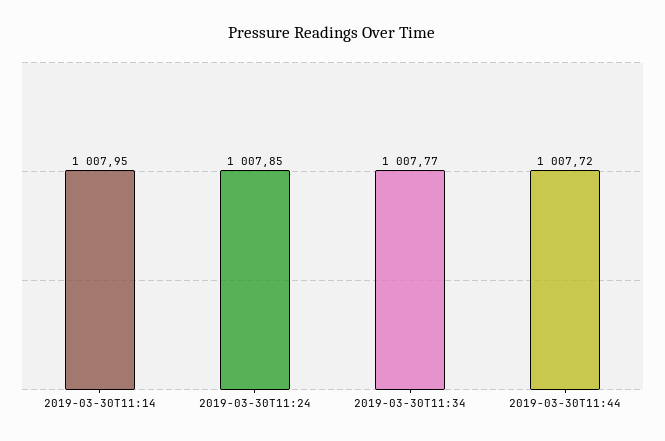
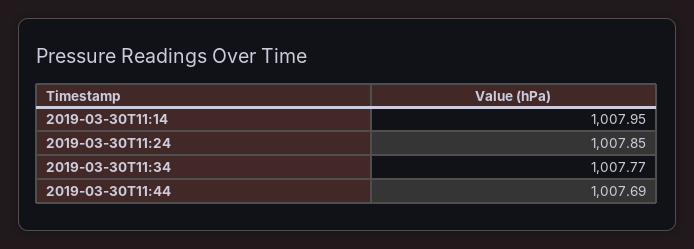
2019-03-30T11:44: 1007.72 -> 1007.69

